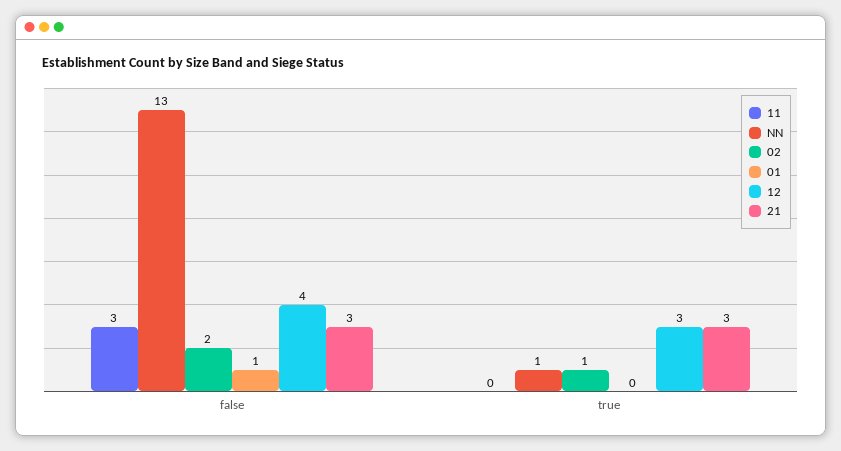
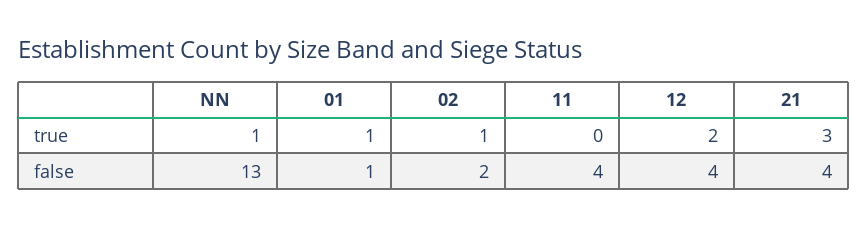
11, false: 3 -> 4
21, false: 3 -> 4
01, true: 0 -> 1
12, true: 3 -> 2

